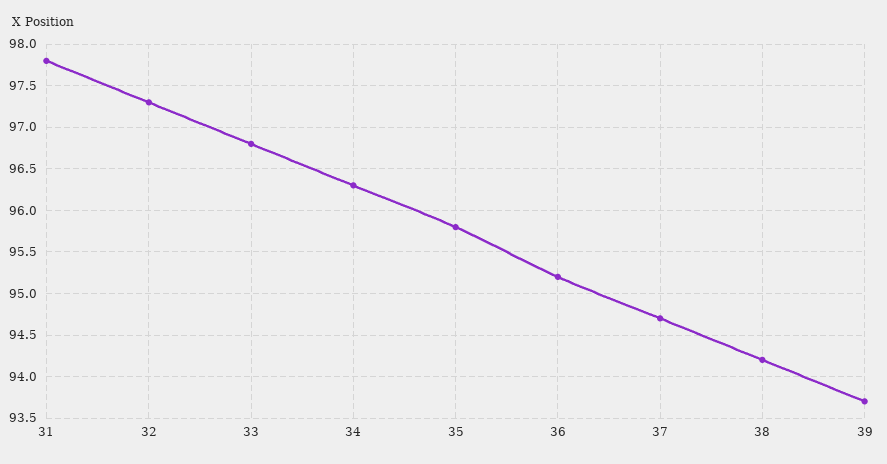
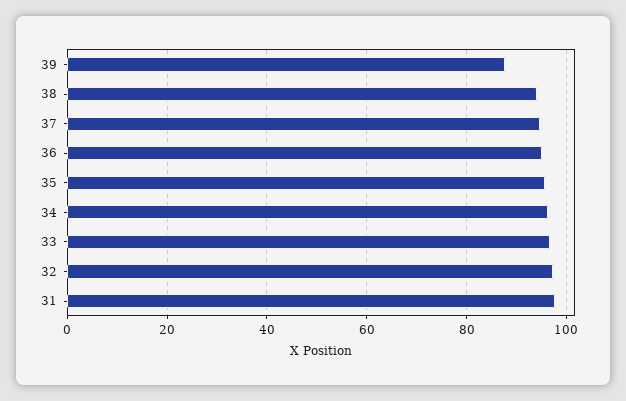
39: 93.7 -> 88

